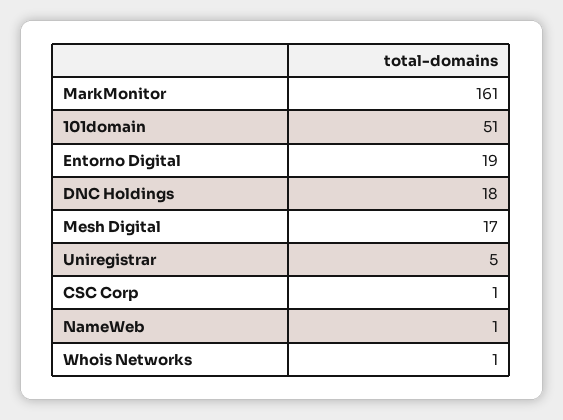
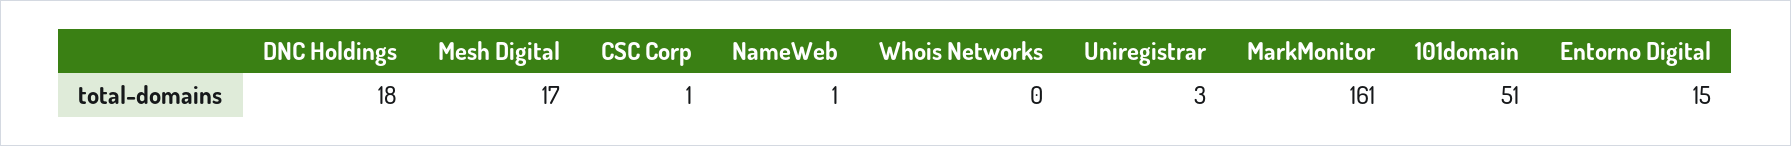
Entorno Digital: 19 -> 15
Uniregistrar: 5 -> 3
Whois Networks: 1 -> 0

